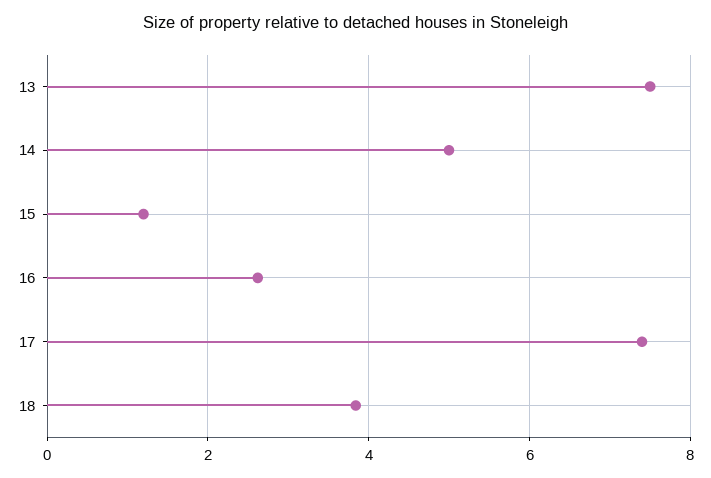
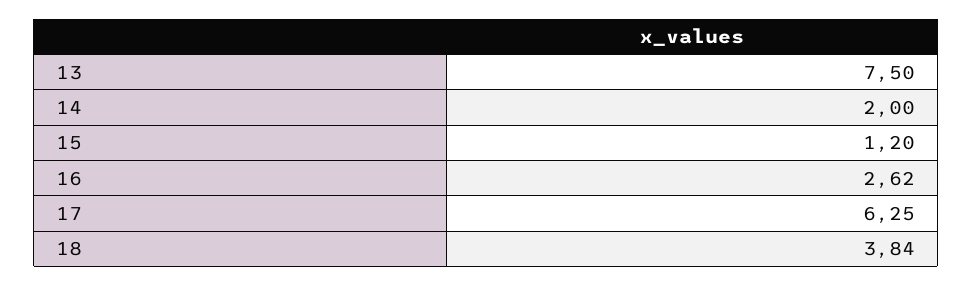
14: 5 -> 2
17: 7.4 -> 6.25

